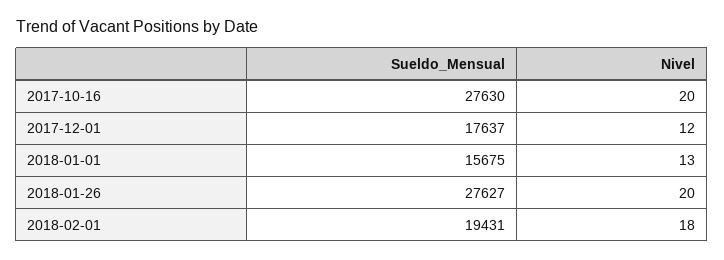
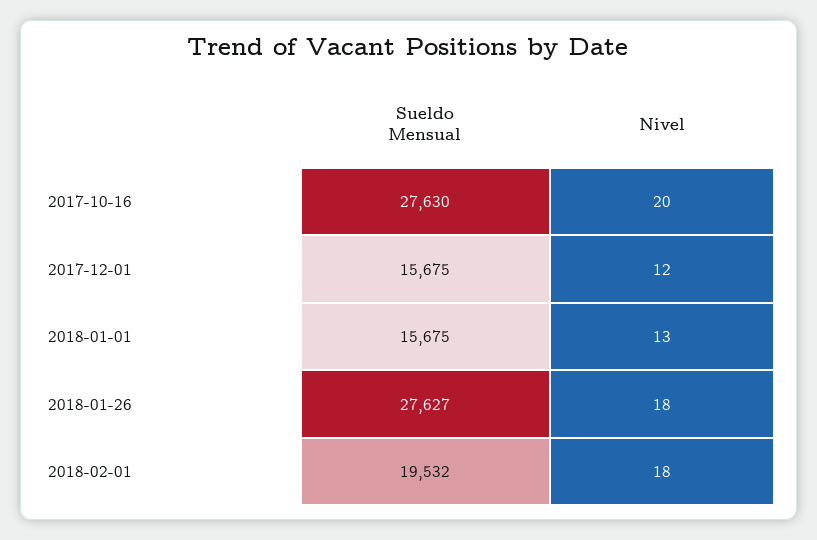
Sueldo_Mensual, 2017-12-01: 17637 -> 15675
Nivel, 2018-01-26: 20 -> 18
Sueldo_Mensual, 2018-02-01: 19431 -> 19532

